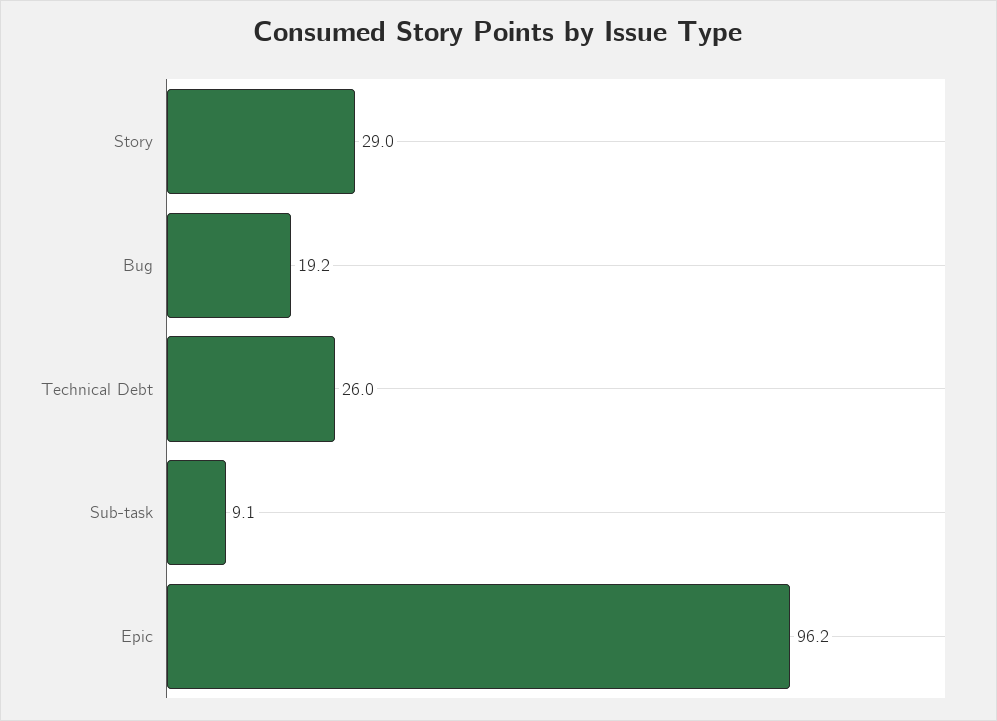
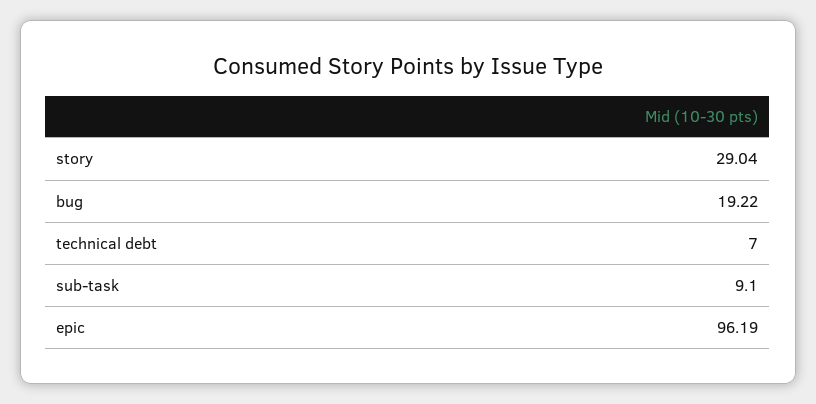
Technical Debt: 26 -> 7

